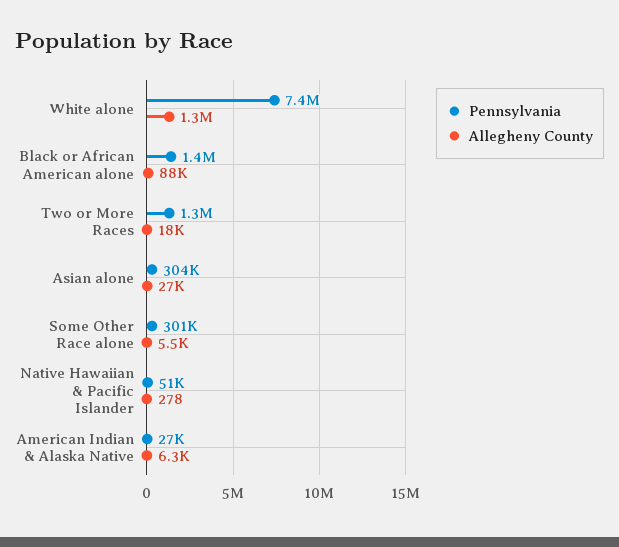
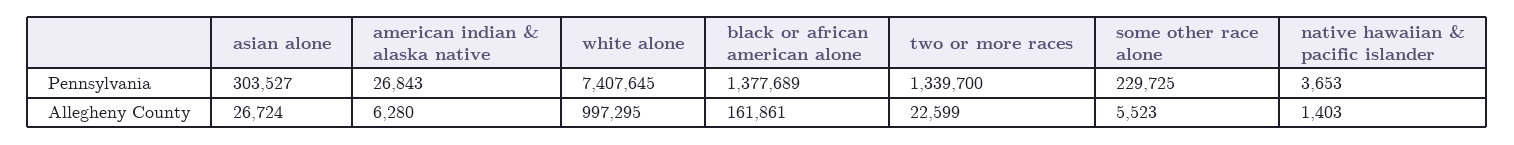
Allegheny County, White alone: 1300000 -> 997295
Allegheny County, Black or African American alone: 88000 -> 161861
Allegheny County, Two or More Races: 18000 -> 22599
Pennsylvania, Some Other Race alone: 301000 -> 229725
Pennsylvania, Native Hawaiian & Pacific Islander: 51000 -> 3653
Allegheny County, Native Hawaiian & Pacific Islander: 278 -> 1403

